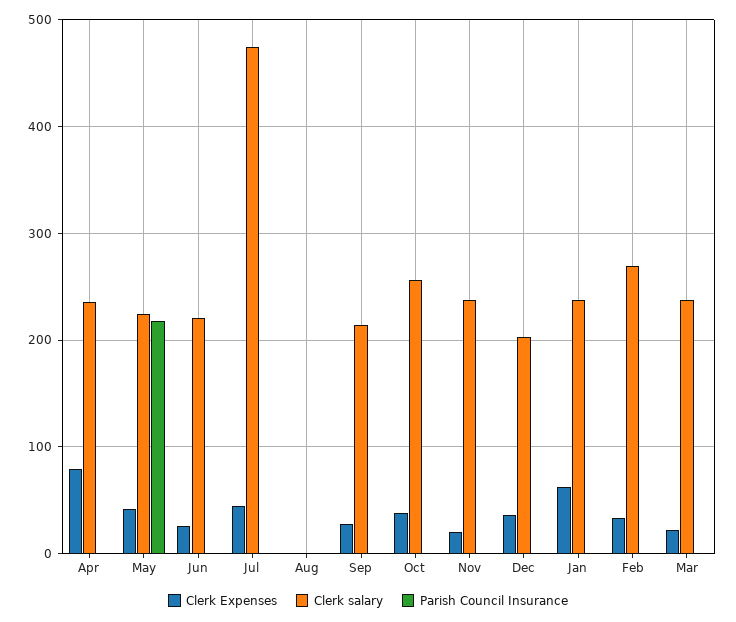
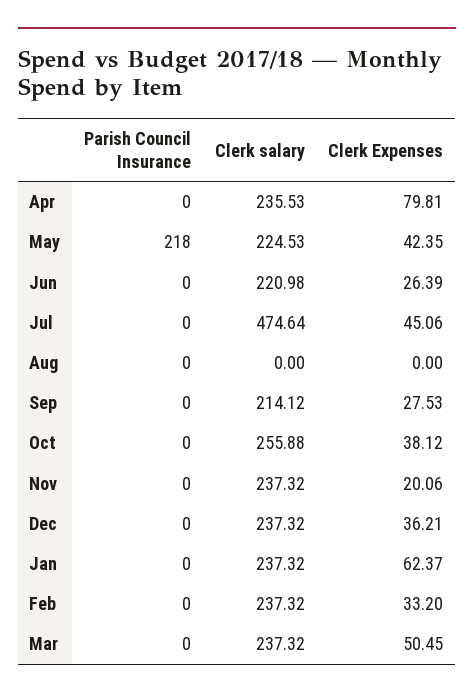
Clerk salary, Dec: 200 -> 237.32
Clerk salary, Feb: 270 -> 237.32
Clerk Expenses, Mar: 20 -> 50.45

